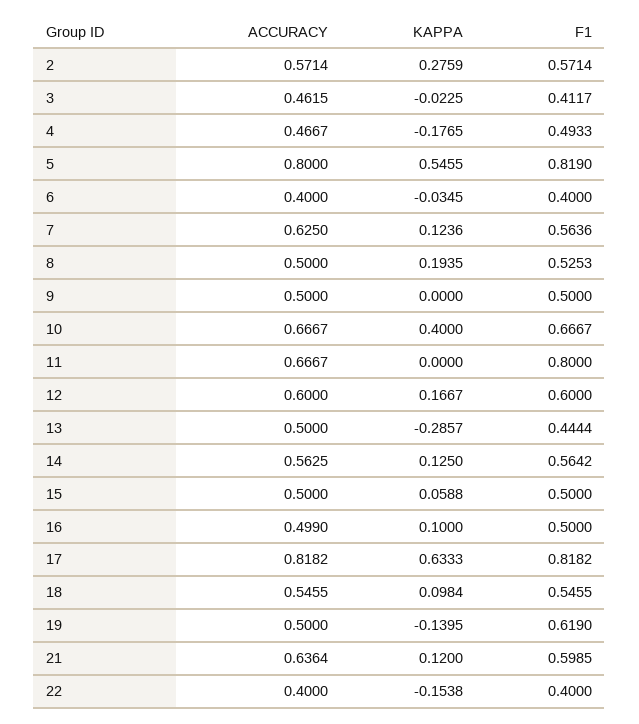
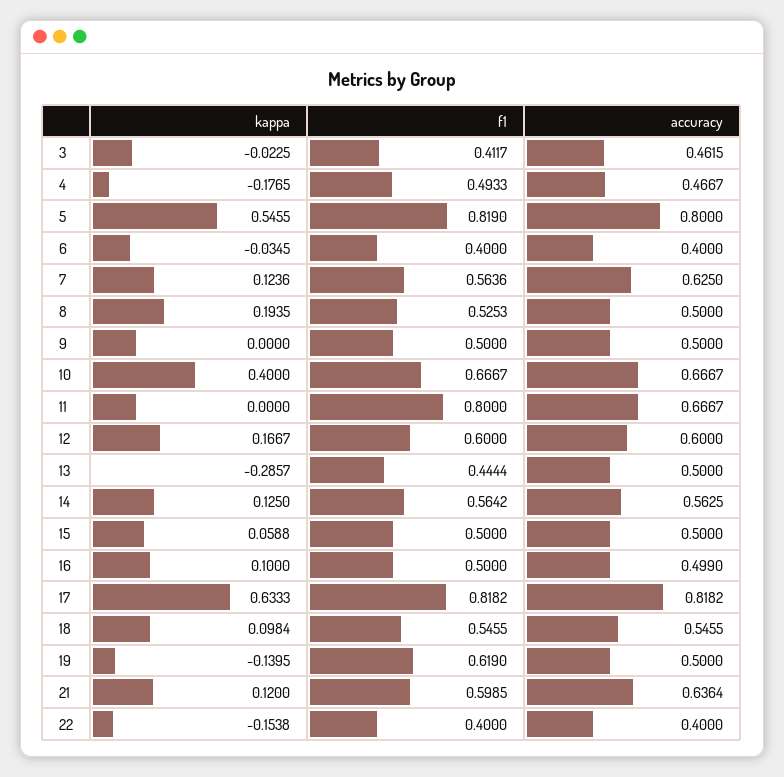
ACCURACY, 2: 0.5714 -> none
KAPPA, 2: 0.2759 -> none
F1, 2: 0.5714 -> none

